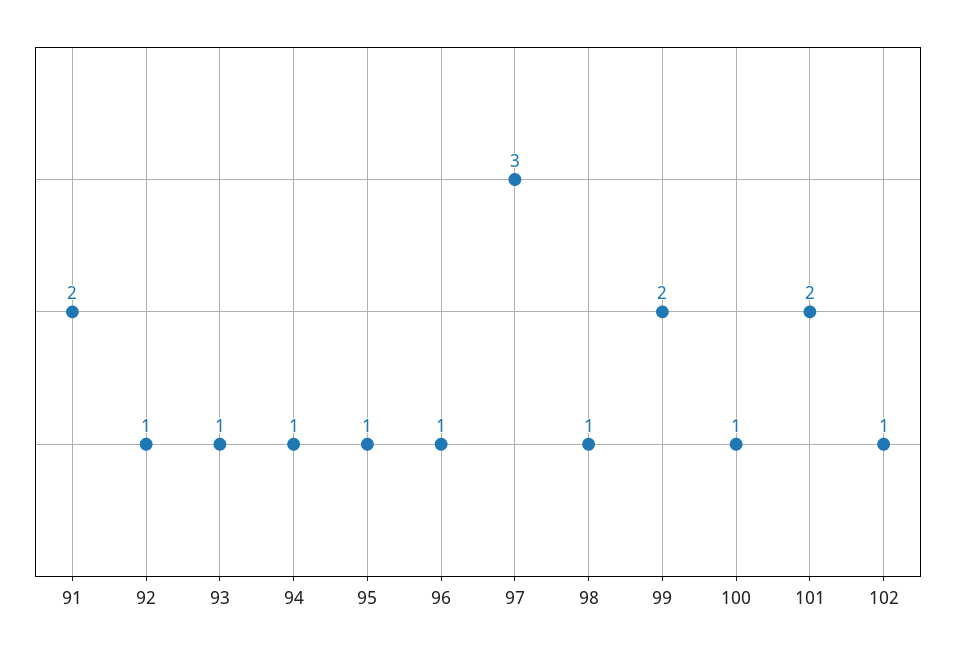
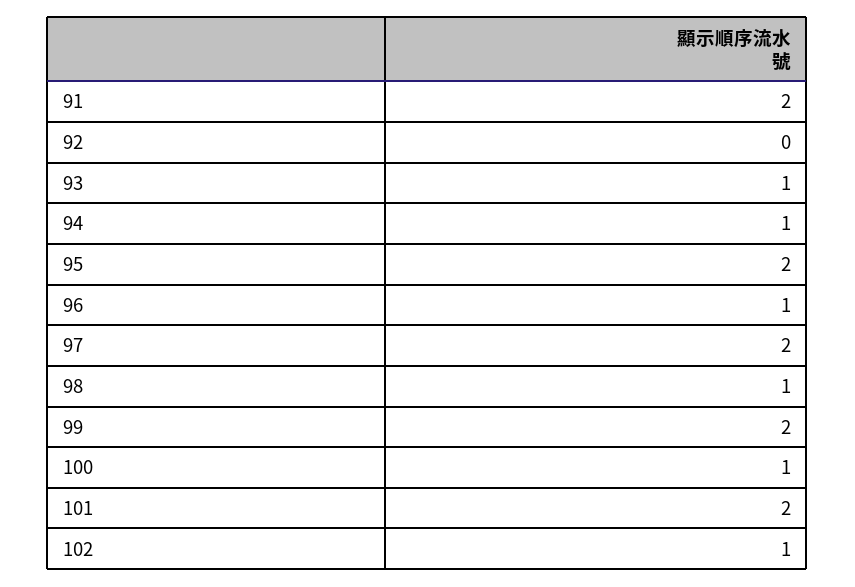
92: 1 -> 0
95: 1 -> 2
97: 3 -> 2

